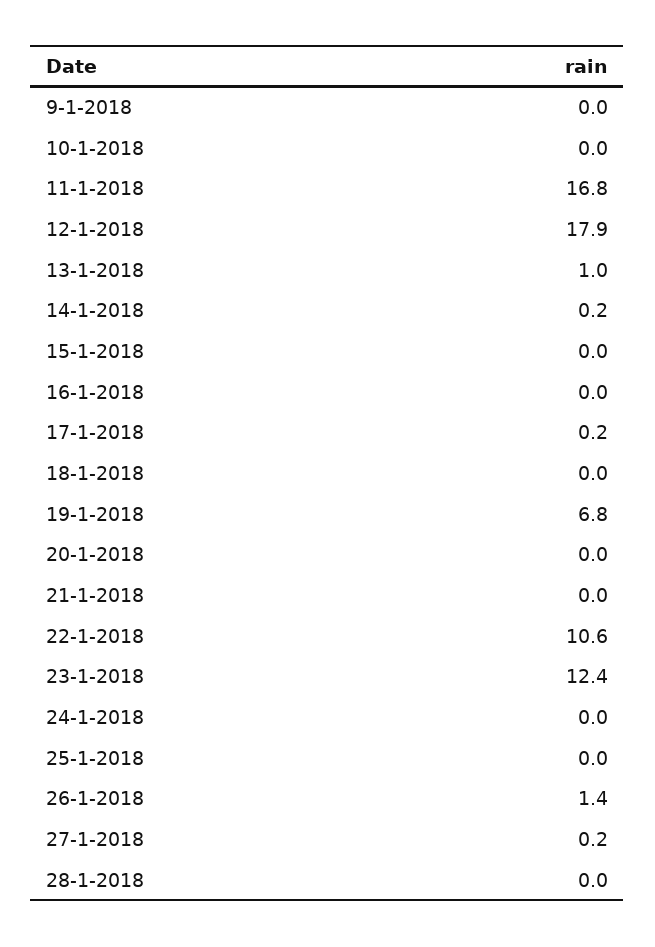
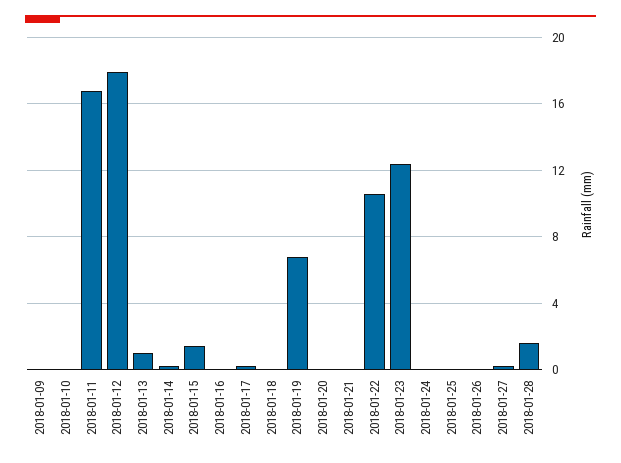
15-1-2018: 0 -> 1.5
26-1-2018: 1.4 -> 0
28-1-2018: 0 -> 1.5

